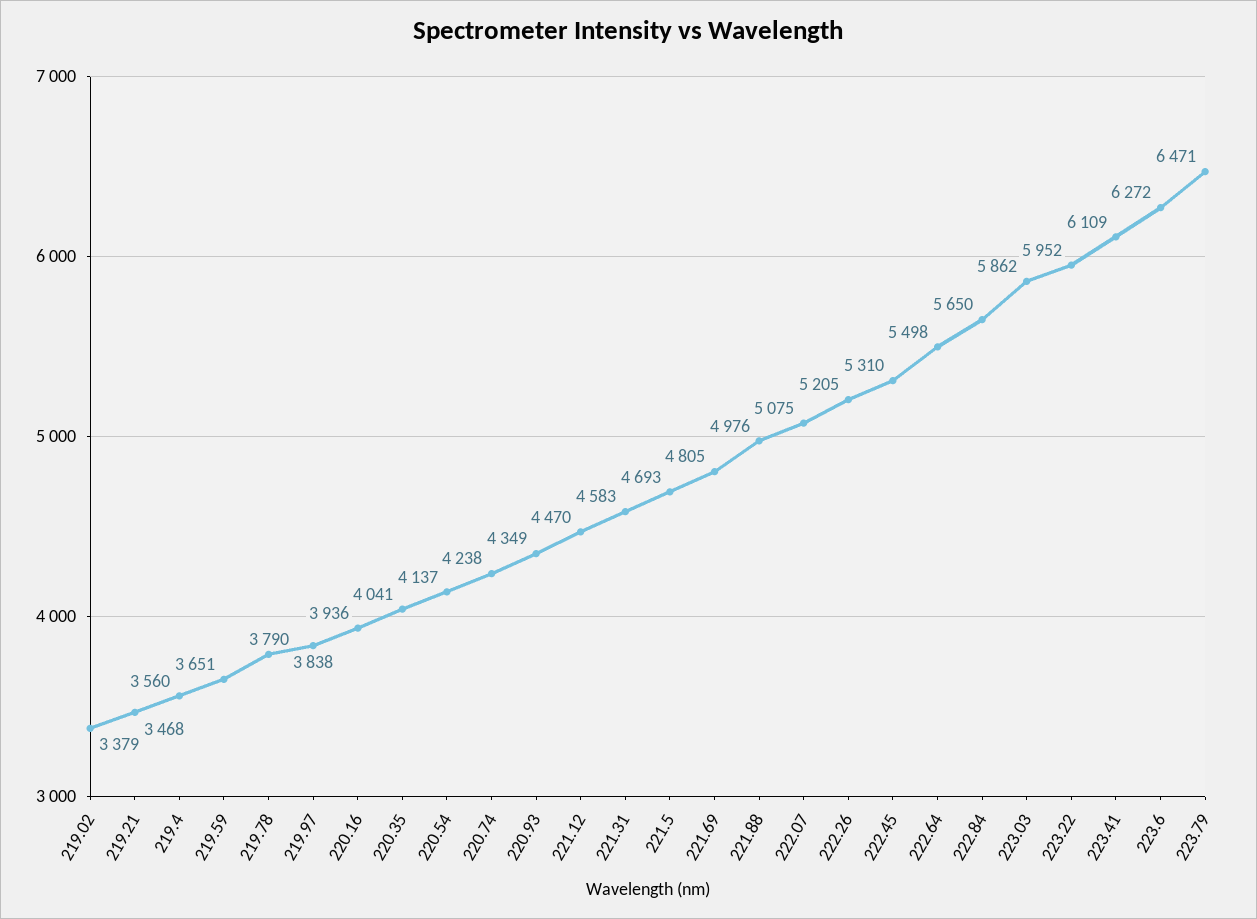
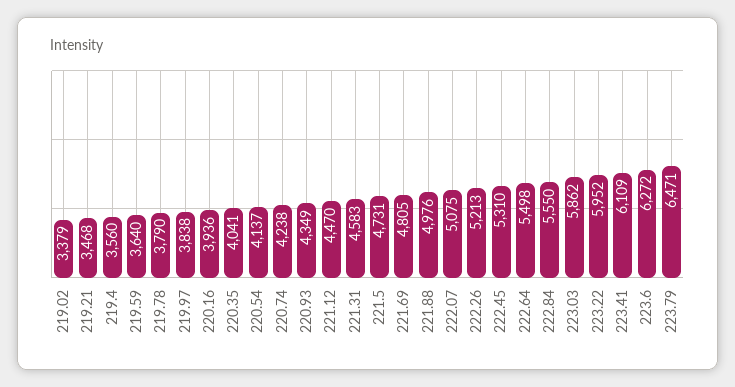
219.59: 3651 -> 3640
221.5: 4693 -> 4731
222.26: 5205 -> 5213
222.84: 5650 -> 5550

